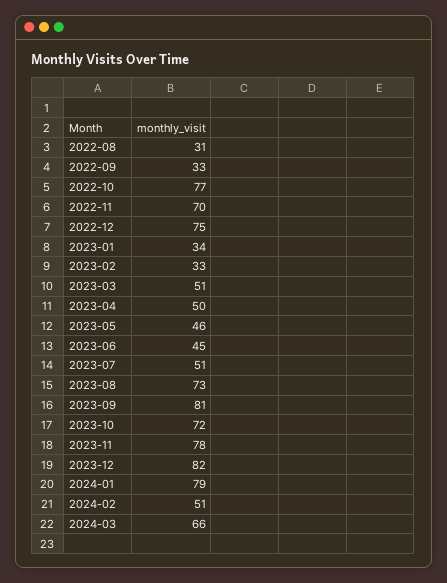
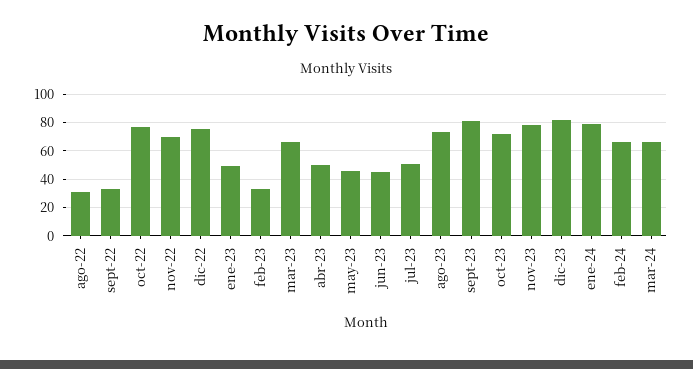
2023-01: 34 -> 50
2023-03: 51 -> 65
2024-02: 51 -> 65

